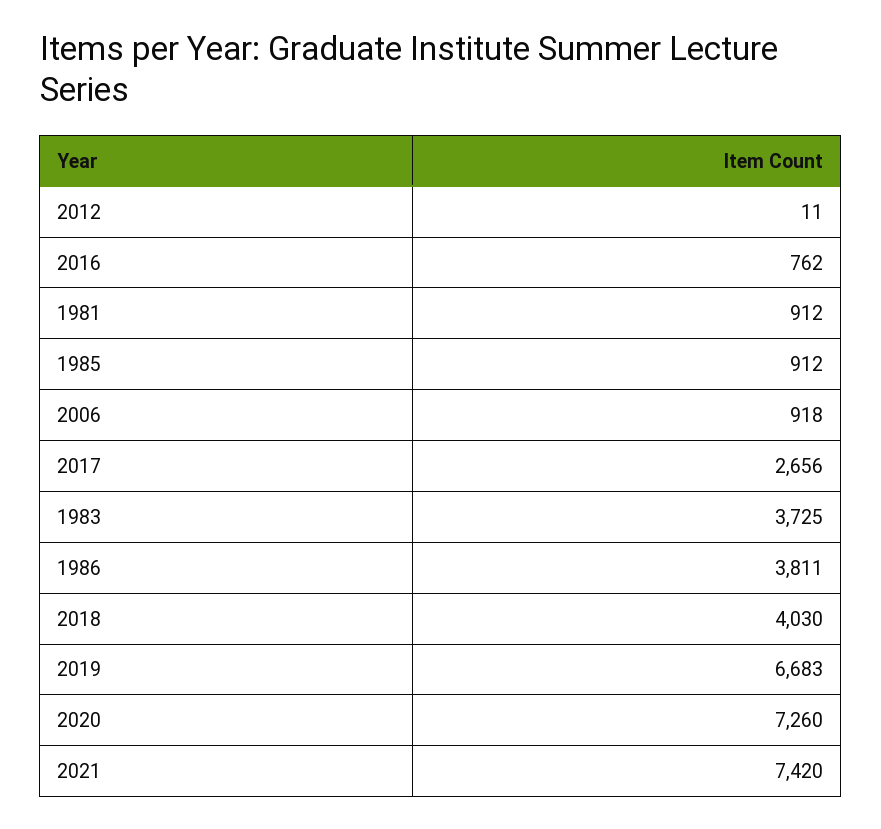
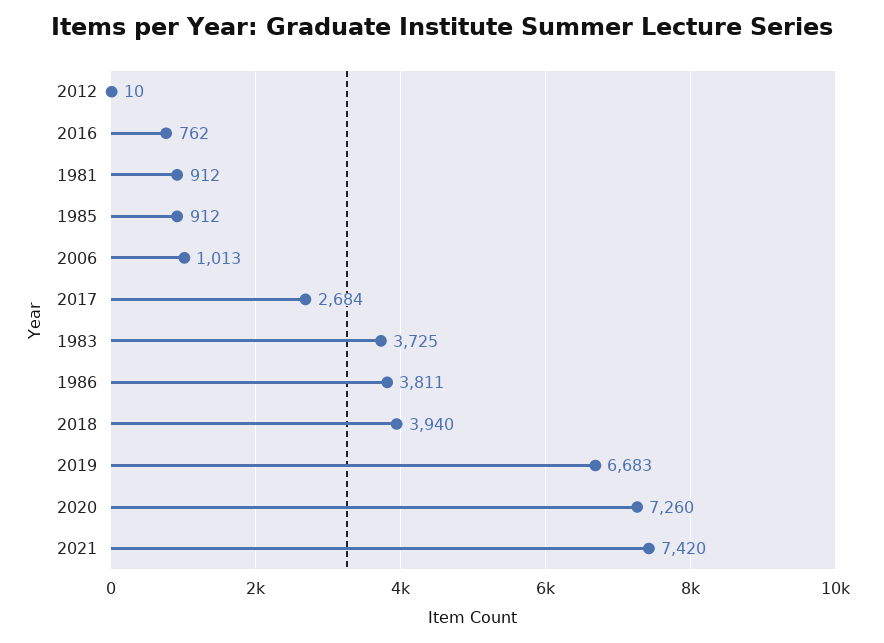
2012: 11 -> 10
2006: 918 -> 1013
2017: 2656 -> 2684
2018: 4030 -> 3940

